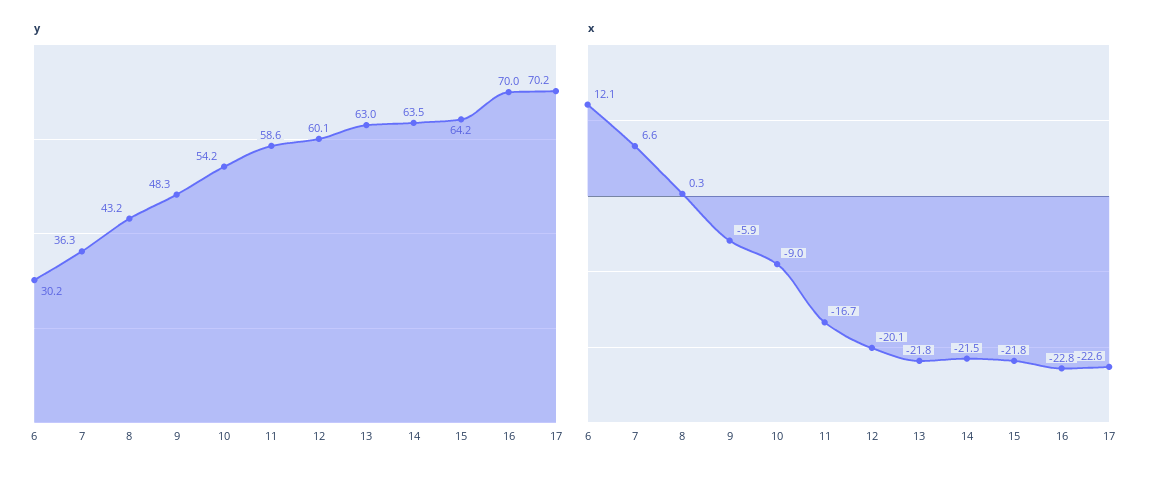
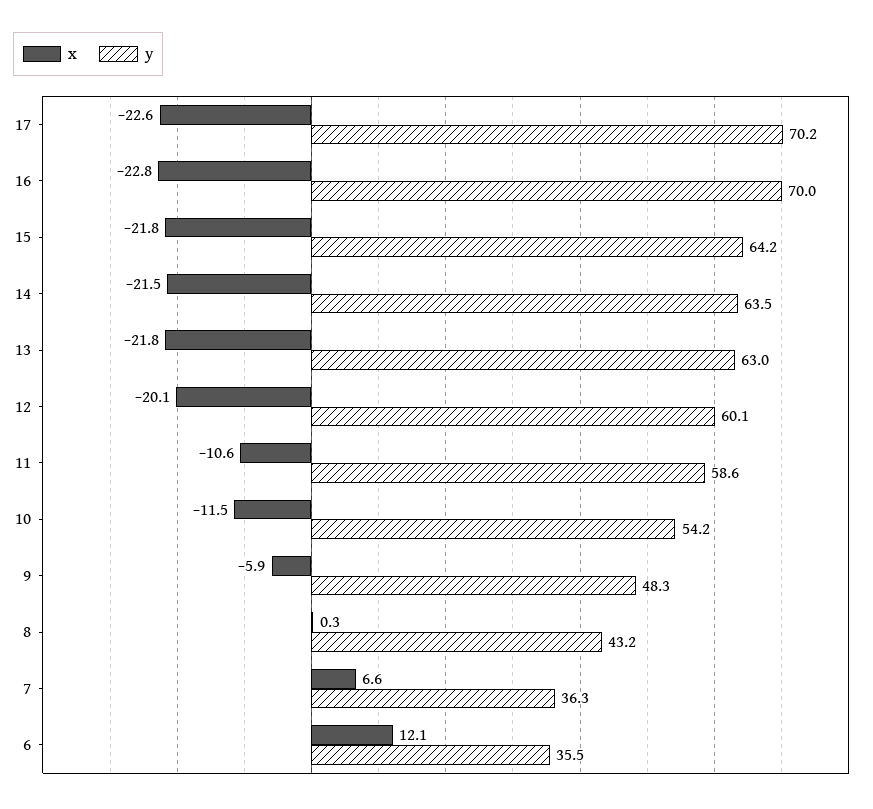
y, 6: 30.2 -> 35.5
x, 10: -9 -> -11.5
x, 11: -16.7 -> -10.6

